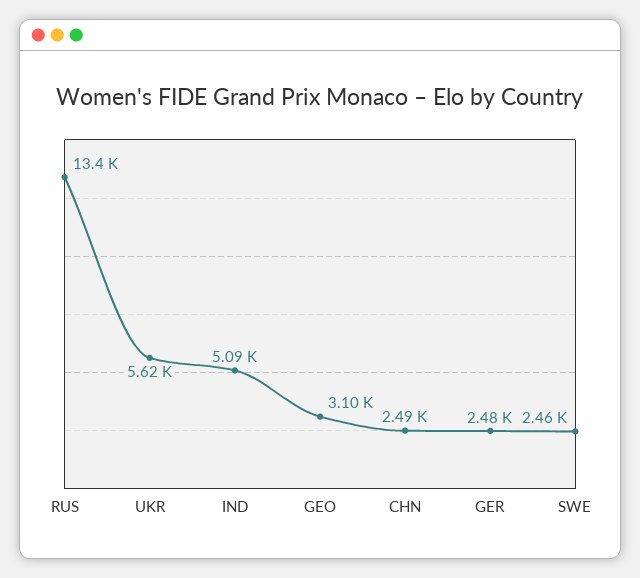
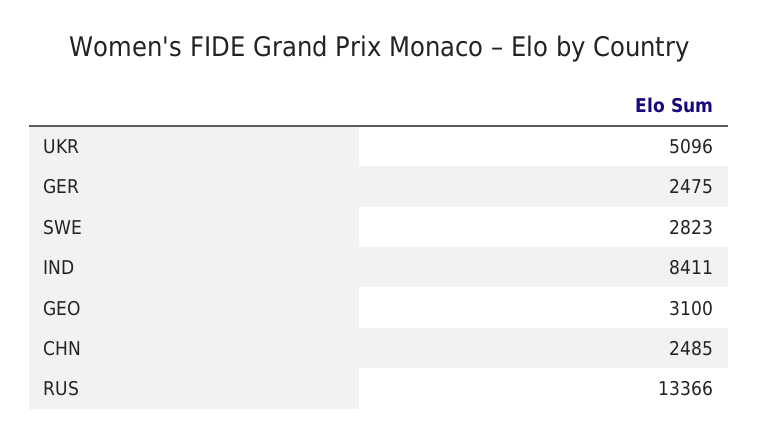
UKR: 5620 -> 5096
IND: 5090 -> 8411
SWE: 2460 -> 2823

